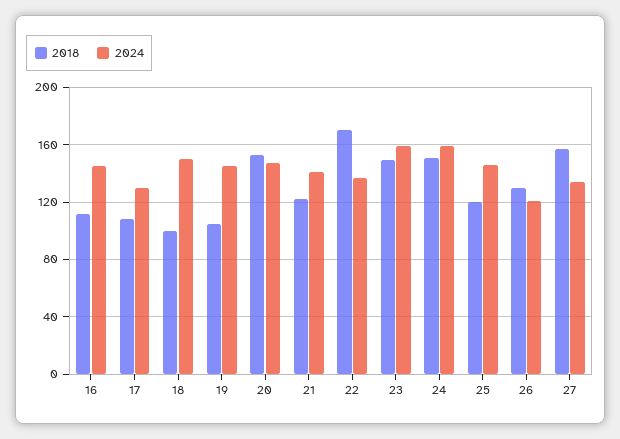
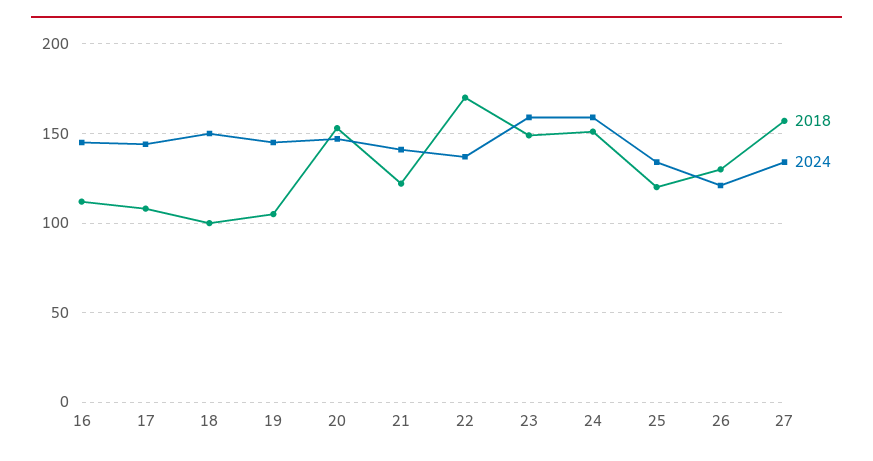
2024, 17: 130 -> 145
2024, 25: 145 -> 135

